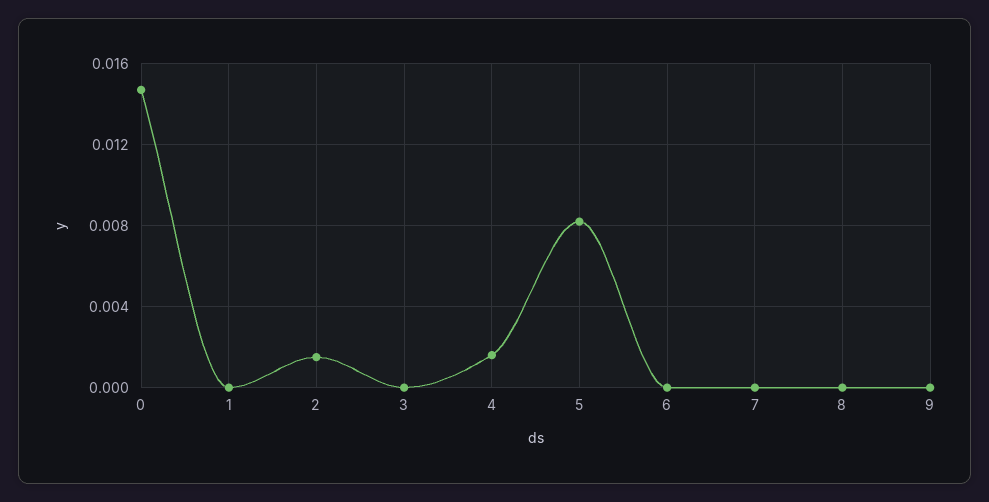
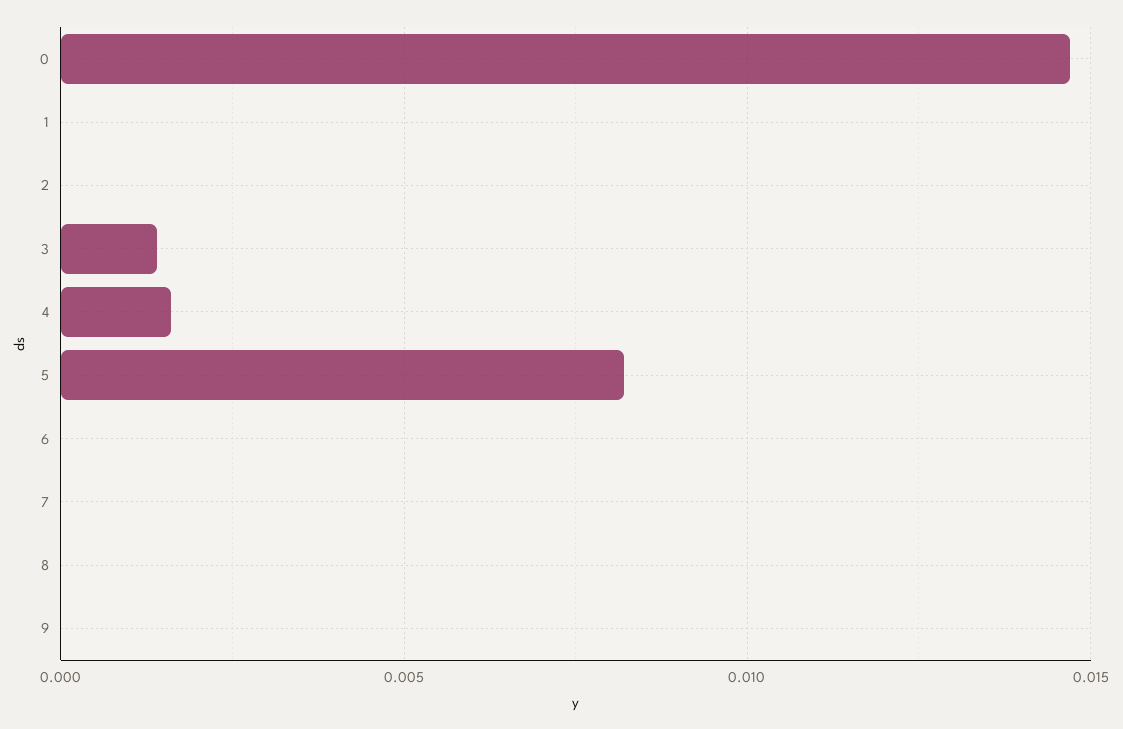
2: 0.0015 -> 0
3: 0 -> 0.0015

